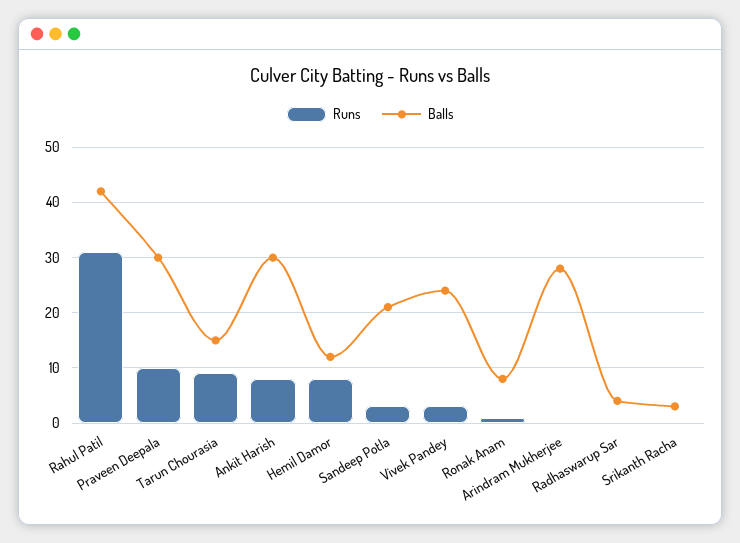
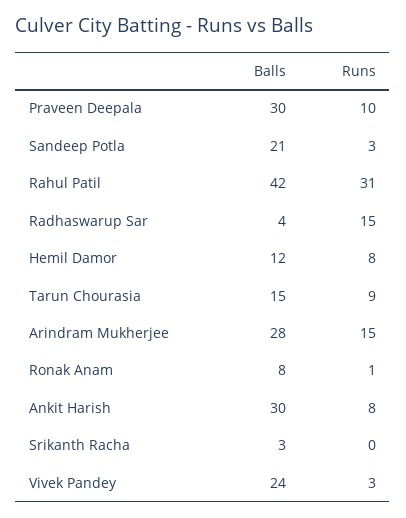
Runs, Arindram Mukherjee: 0 -> 15
Runs, Radhaswarup Sar: 0 -> 15

